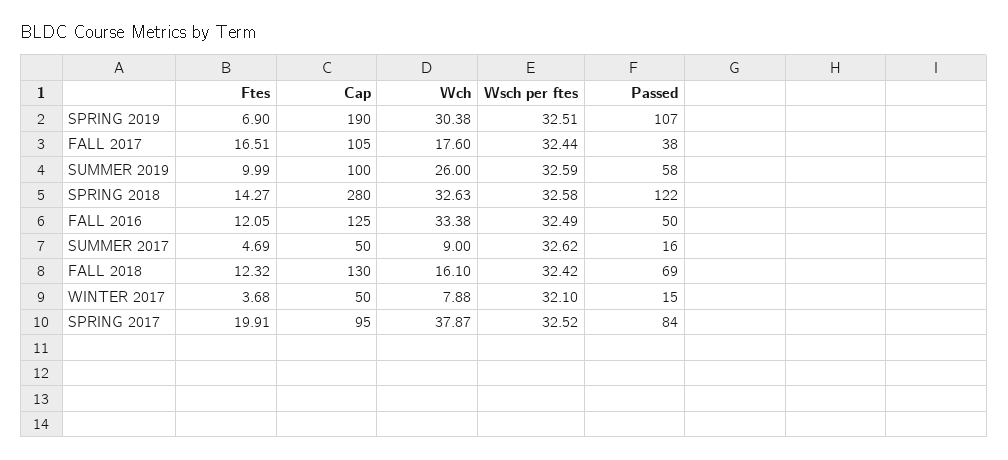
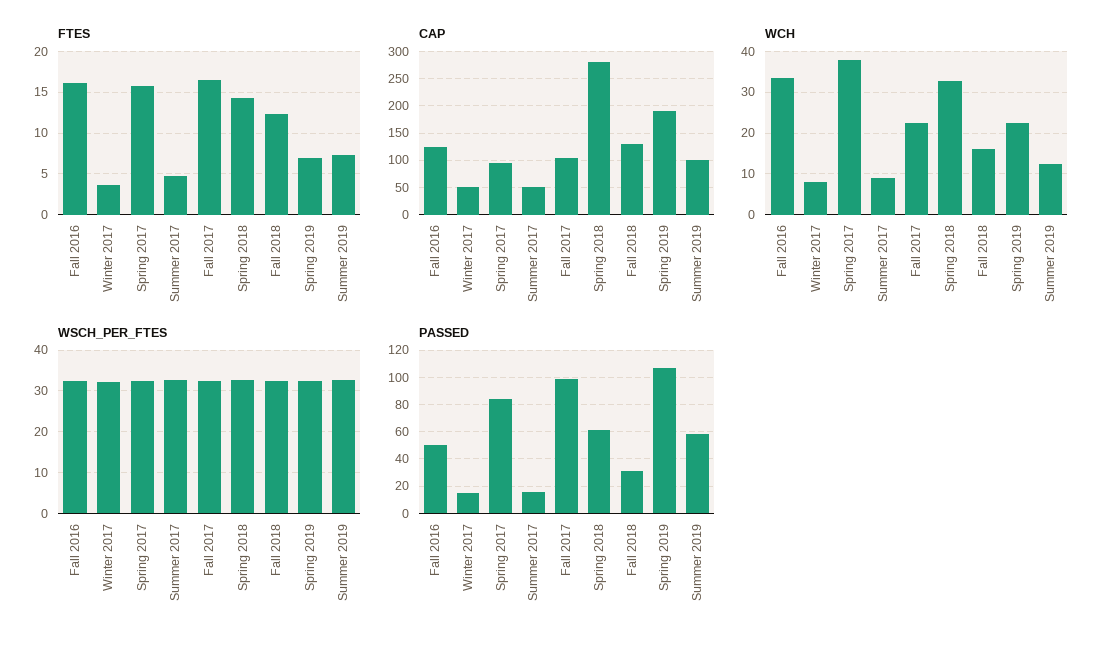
Wch, SPRING 2019: 30.38 -> 22
Wch, FALL 2017: 17.6 -> 22
Passed, FALL 2017: 38 -> 100
Ftes, SUMMER 2019: 9.99 -> 7
Wch, SUMMER 2019: 26 -> 12
Passed, SPRING 2018: 122 -> 60
Ftes, FALL 2016: 12.05 -> 16
Passed, FALL 2018: 69 -> 30
Ftes, SPRING 2017: 19.91 -> 16

